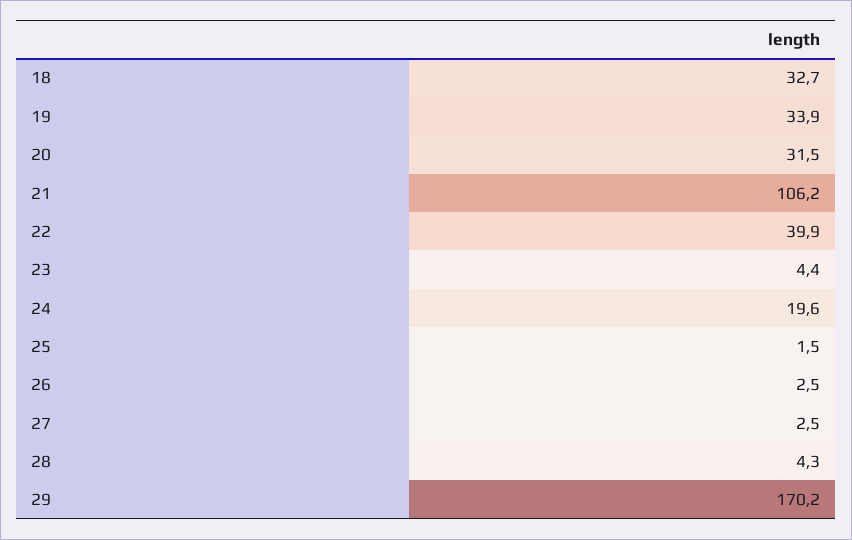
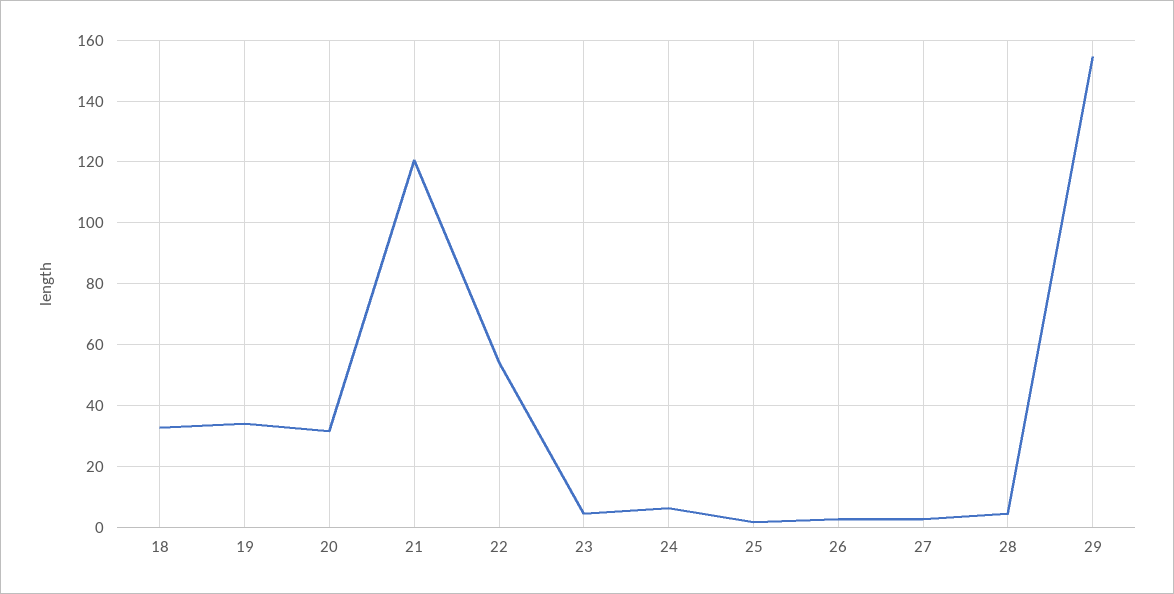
21: 106.2 -> 120
22: 39.9 -> 54
24: 19.6 -> 6
29: 170.2 -> 154

